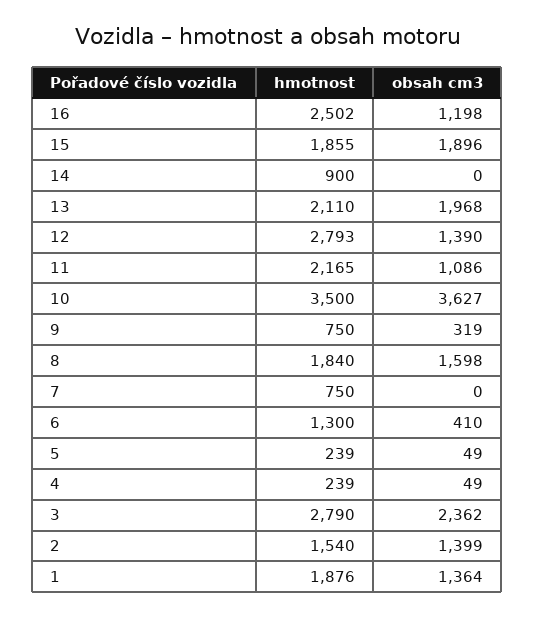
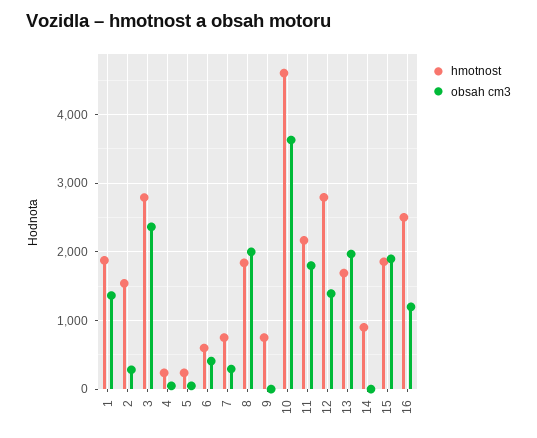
hmotnost, 13: 2110 -> 1700
obsah cm3, 11: 1086 -> 1800
hmotnost, 10: 3500 -> 4600
obsah cm3, 9: 319 -> 0
obsah cm3, 8: 1598 -> 2000
obsah cm3, 7: 0 -> 300
hmotnost, 6: 1300 -> 600
obsah cm3, 2: 1399 -> 300

